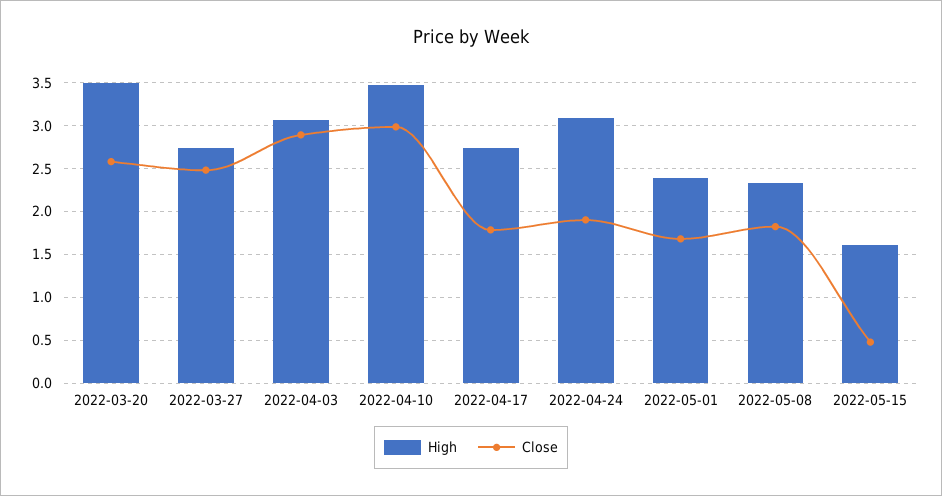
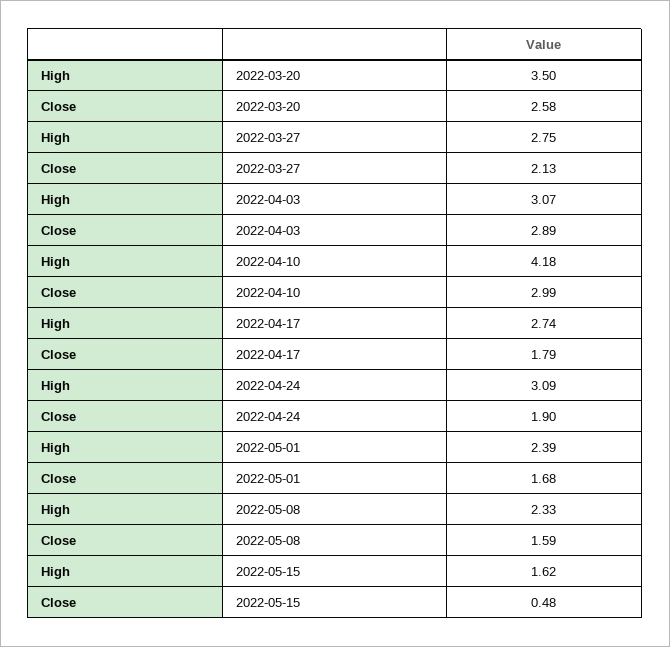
Close, 2022-03-27: 2.5 -> 2.13
High, 2022-04-10: 3.5 -> 4.18
Close, 2022-05-08: 1.8 -> 1.59

